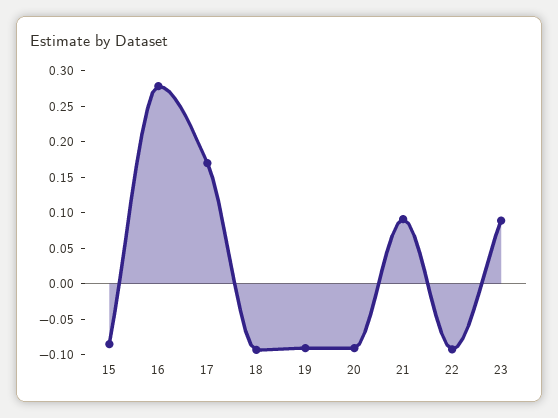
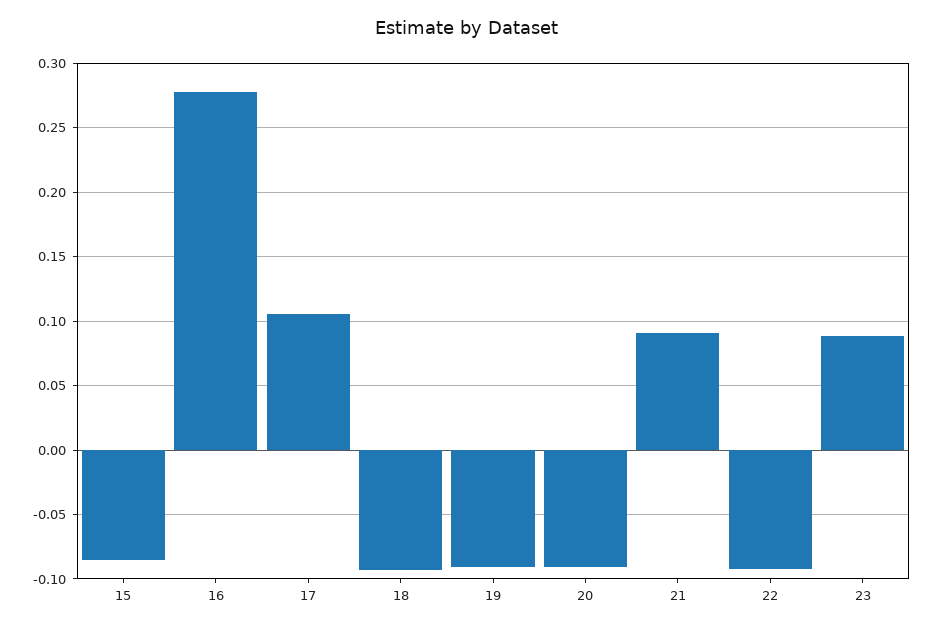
17: 0.175 -> 0.105

